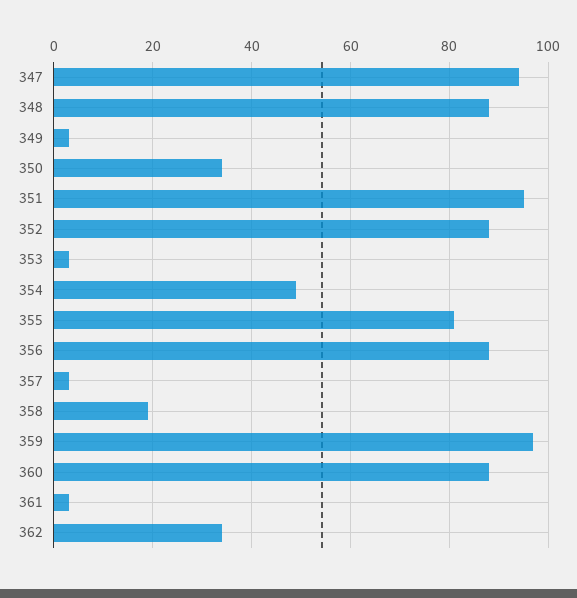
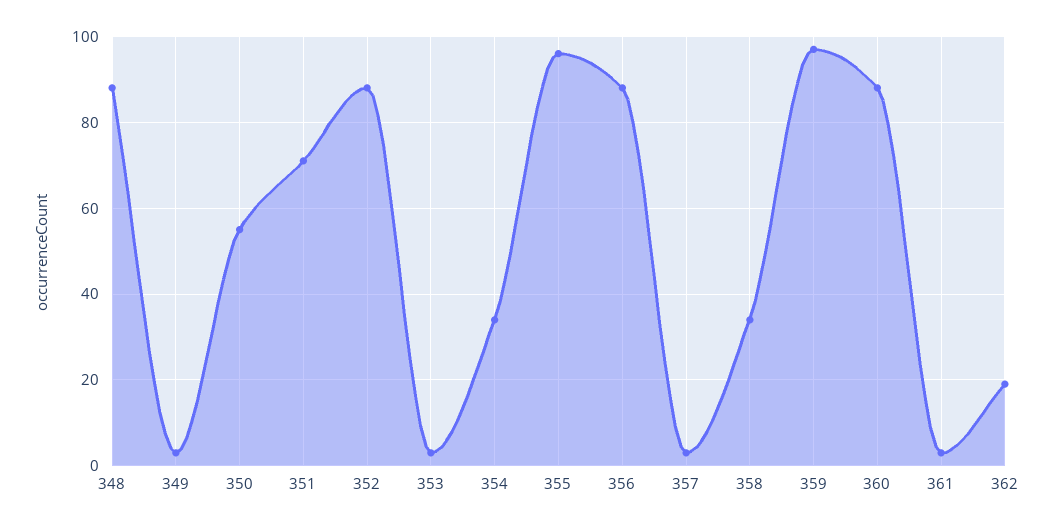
347: 95 -> none
350: 35 -> 55
351: 95 -> 70
354: 50 -> 35
355: 80 -> 95
358: 20 -> 35
362: 35 -> 20

